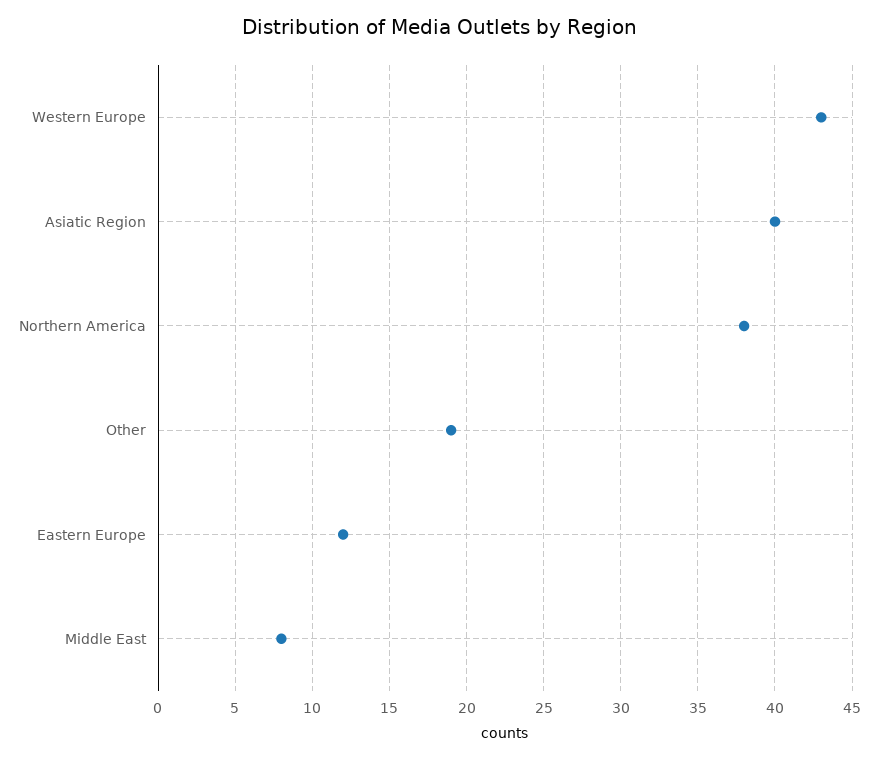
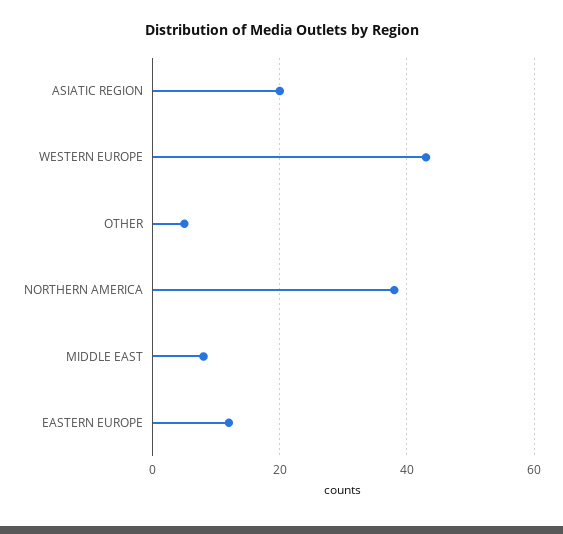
Asiatic Region: 40 -> 20
Other: 19 -> 5

